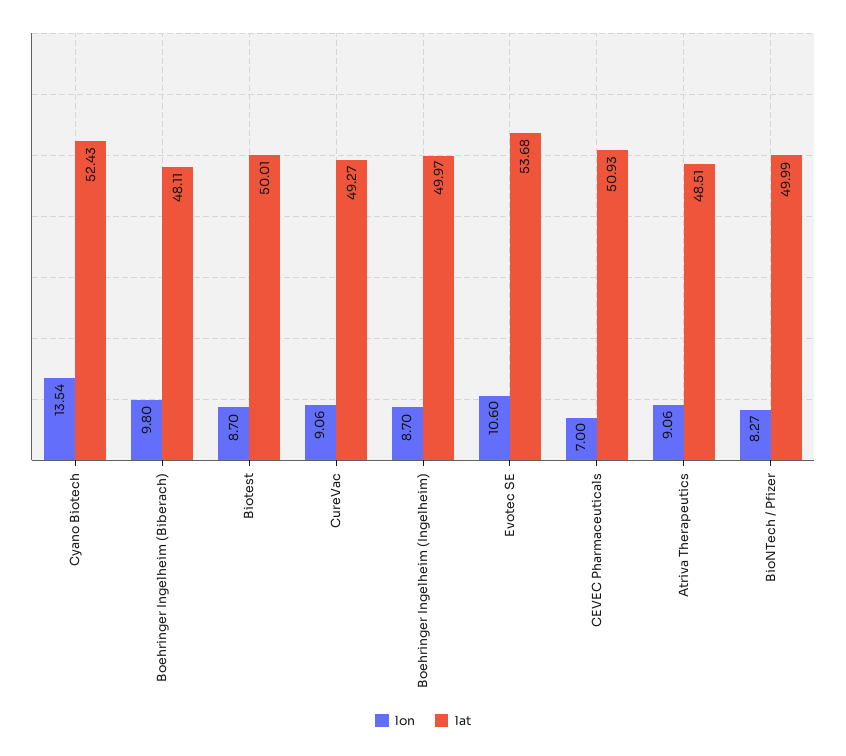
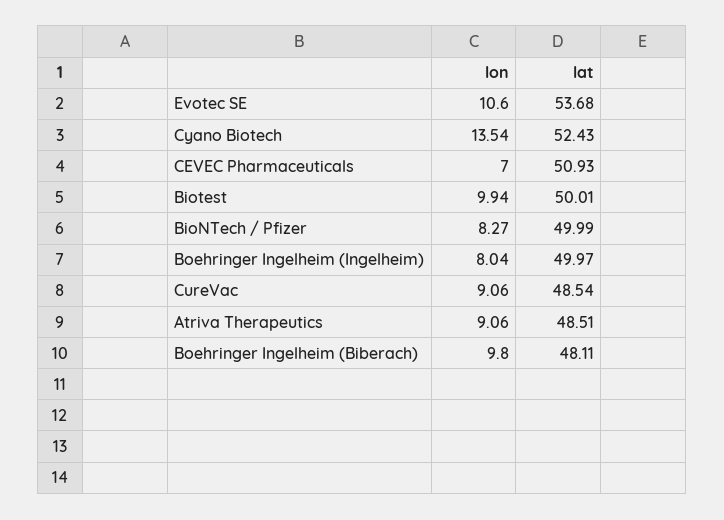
lon, Biotest: 8.7 -> 9.94
lat, CureVac: 49.27 -> 48.54
lon, Boehringer Ingelheim (Ingelheim): 8.7 -> 8.04

